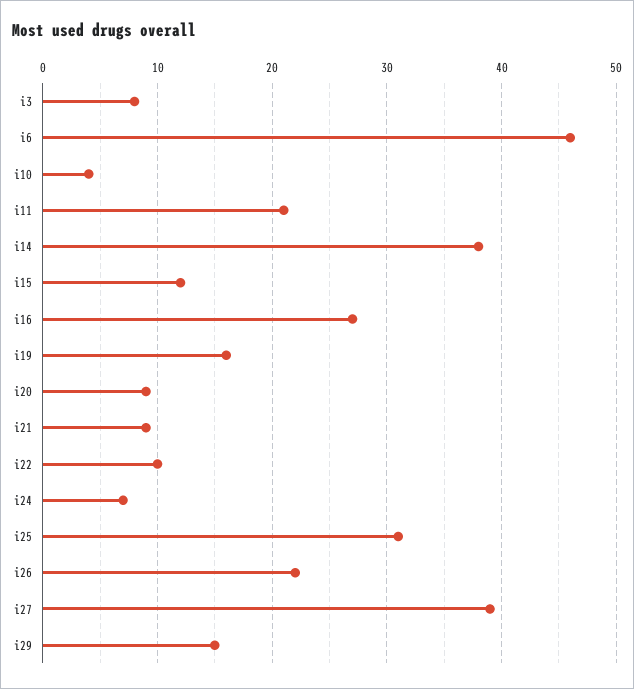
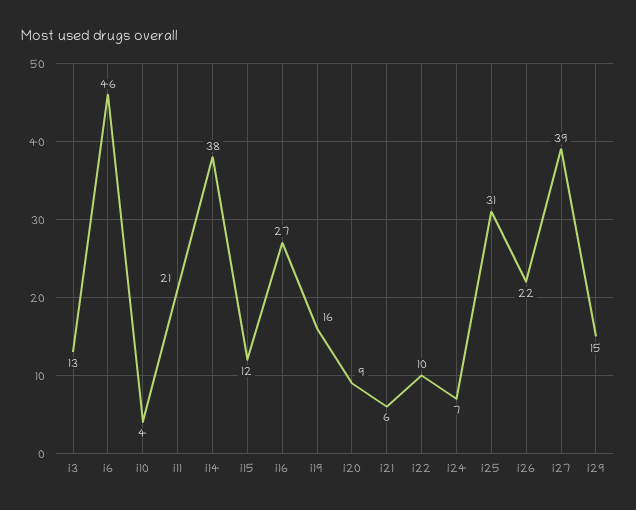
i3: 8 -> 13
i21: 9 -> 6

